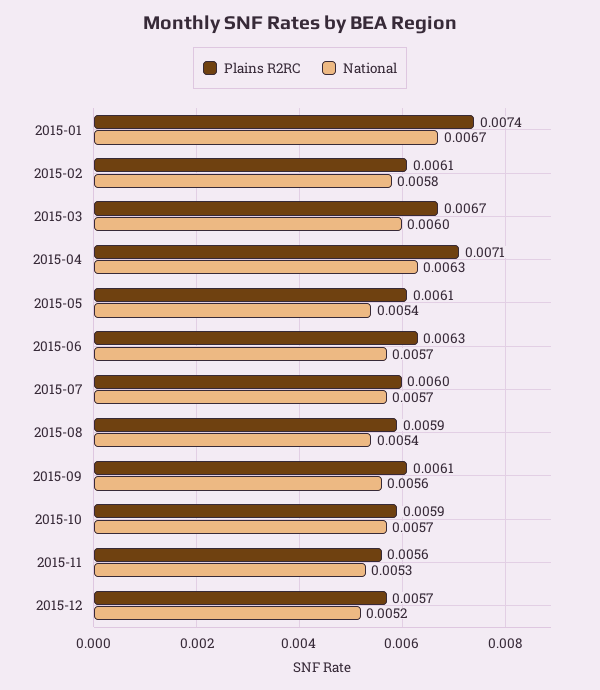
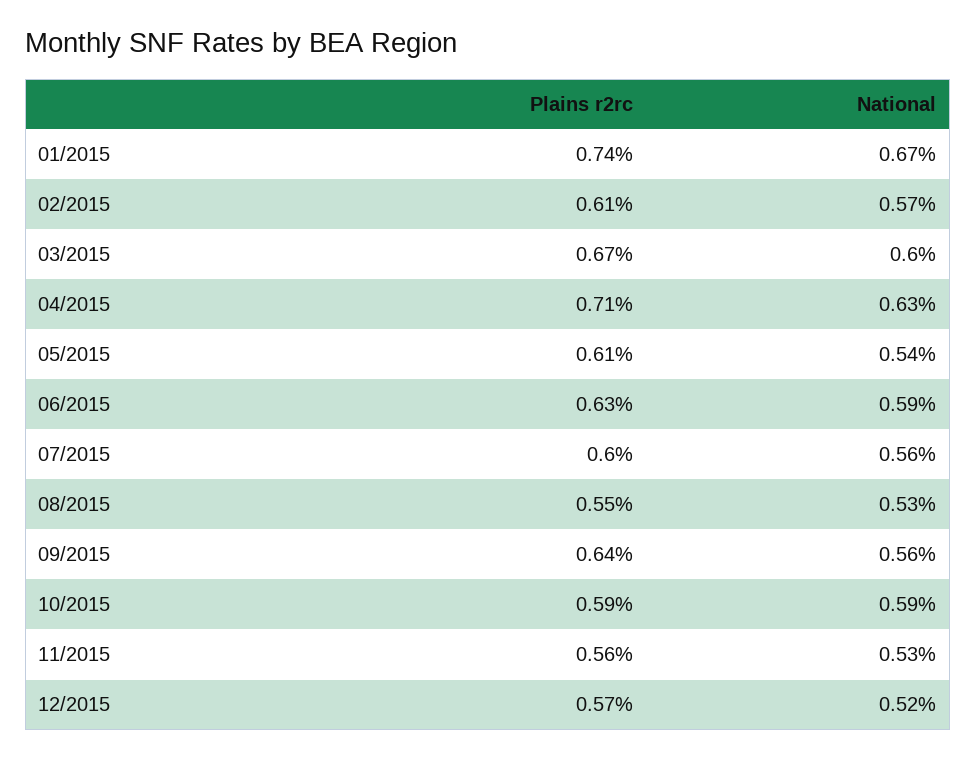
National, 2015-02: 0.0058 -> 0.0057
National, 2015-06: 0.0057 -> 0.0059
National, 2015-07: 0.0057 -> 0.0056
Plains R2RC, 2015-08: 0.0059 -> 0.0055
National, 2015-08: 0.0054 -> 0.0053
Plains R2RC, 2015-09: 0.0061 -> 0.0064
National, 2015-10: 0.0057 -> 0.0059

